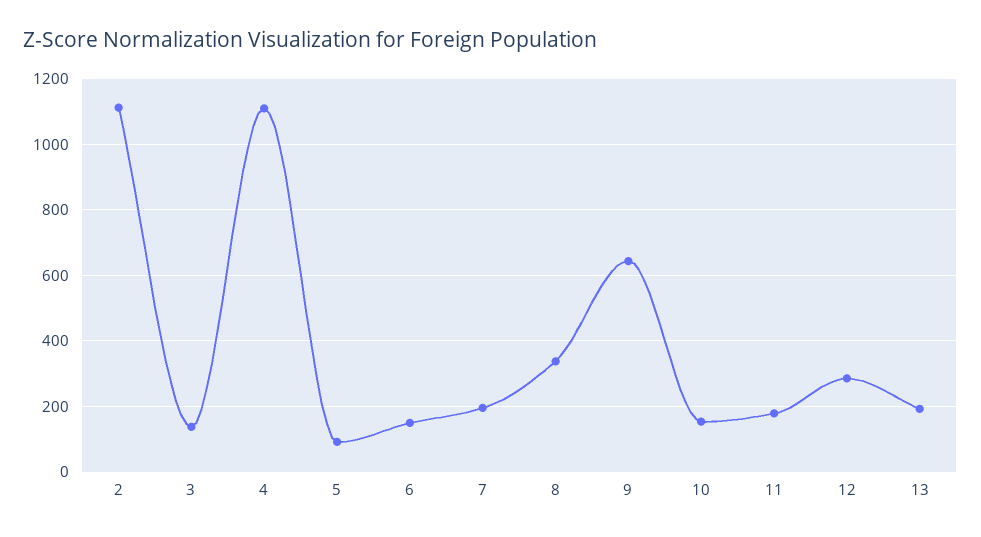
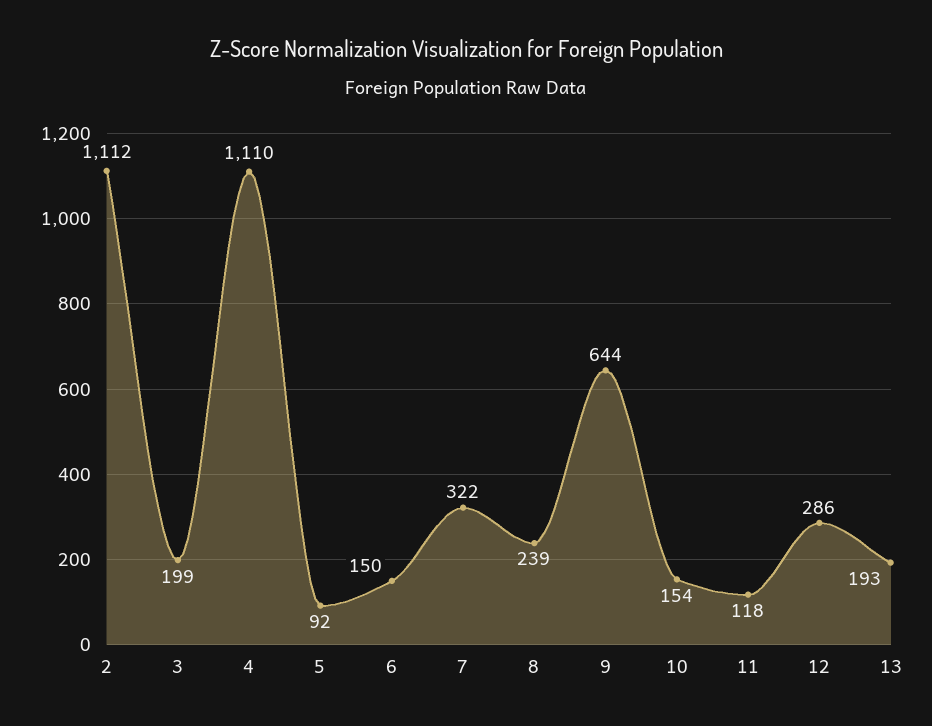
3: 140 -> 199
7: 200 -> 322
8: 340 -> 239
11: 180 -> 118

